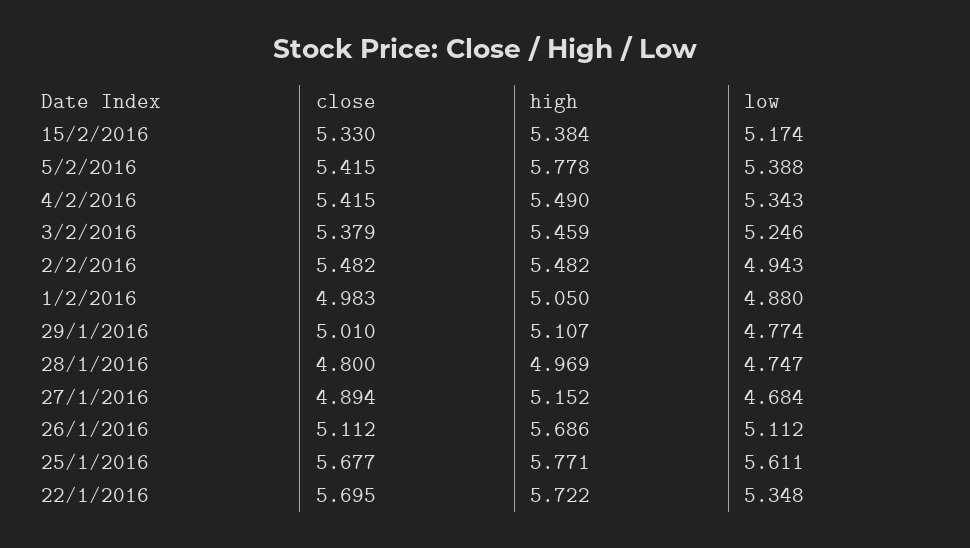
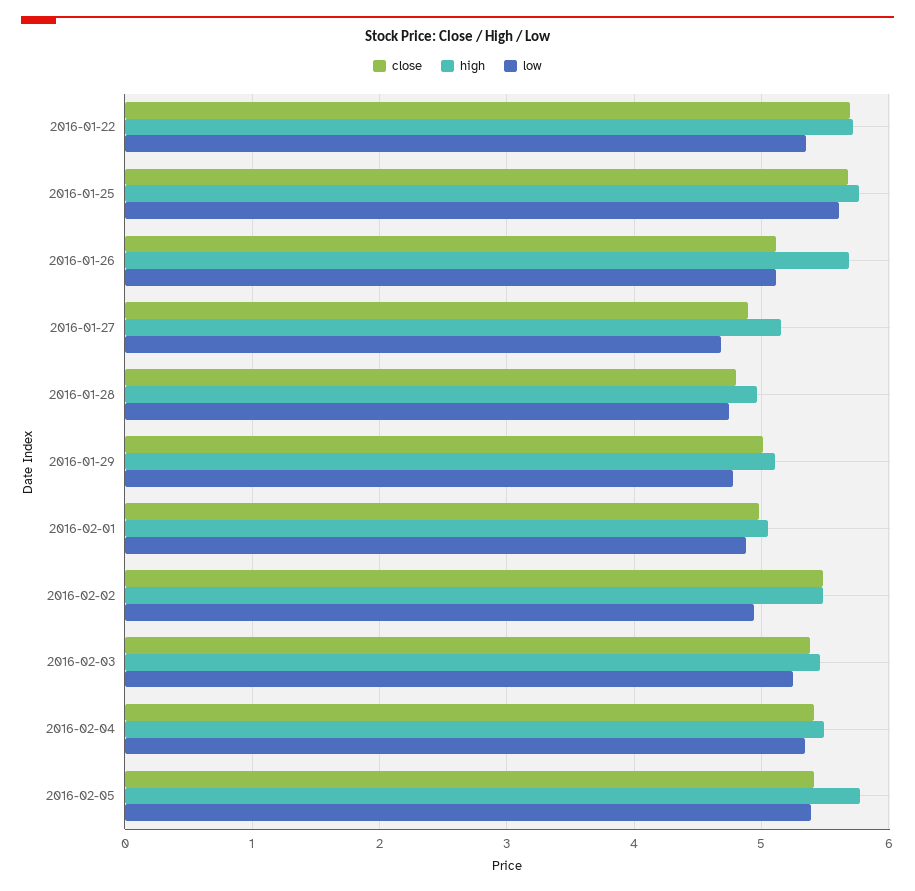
close, 15/2/2016: 5.33 -> none
high, 15/2/2016: 5.384 -> none
low, 15/2/2016: 5.174 -> none

